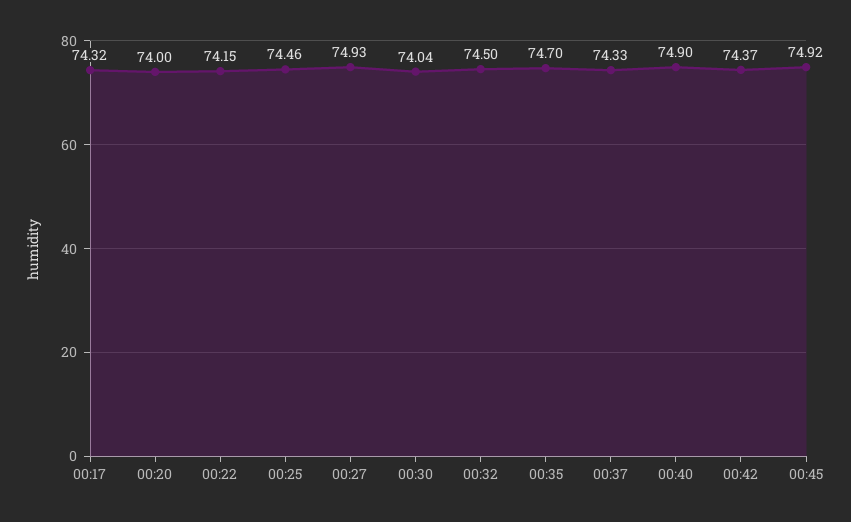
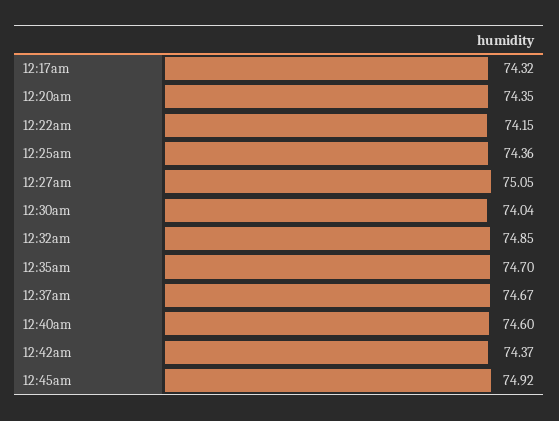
00:20: 74 -> 74.35
00:25: 74.46 -> 74.36
00:27: 74.93 -> 75.05
00:32: 74.5 -> 74.85
00:37: 74.33 -> 74.67
00:40: 74.9 -> 74.6

